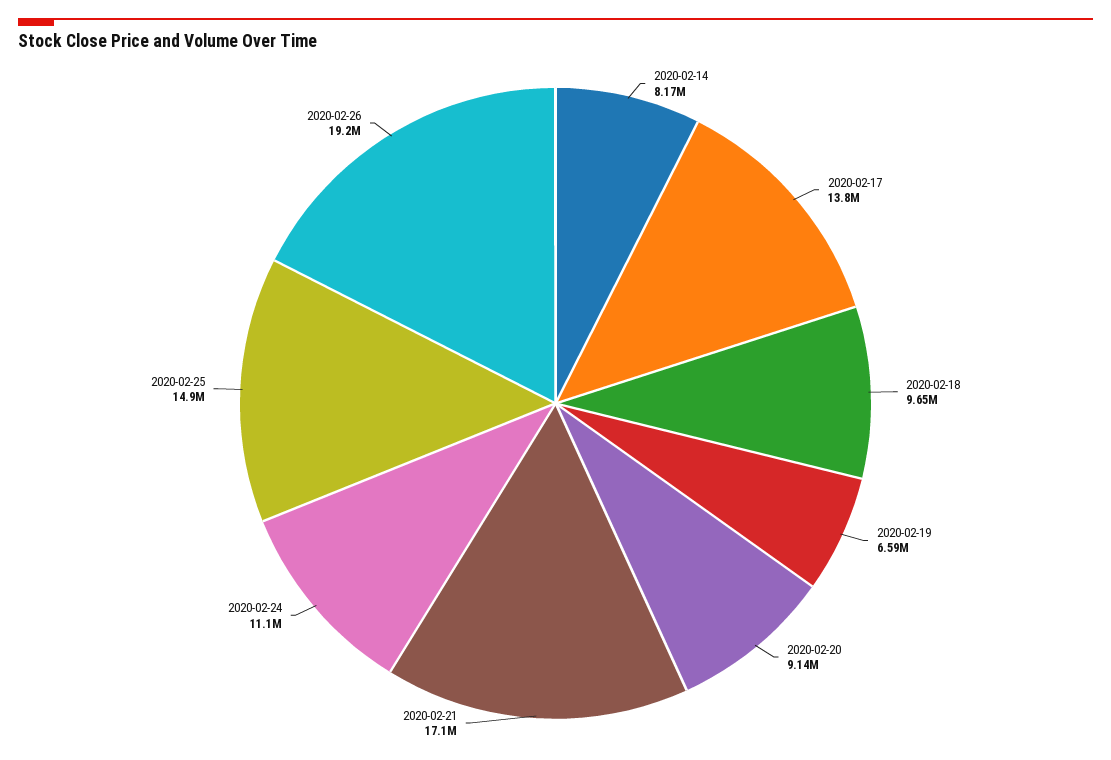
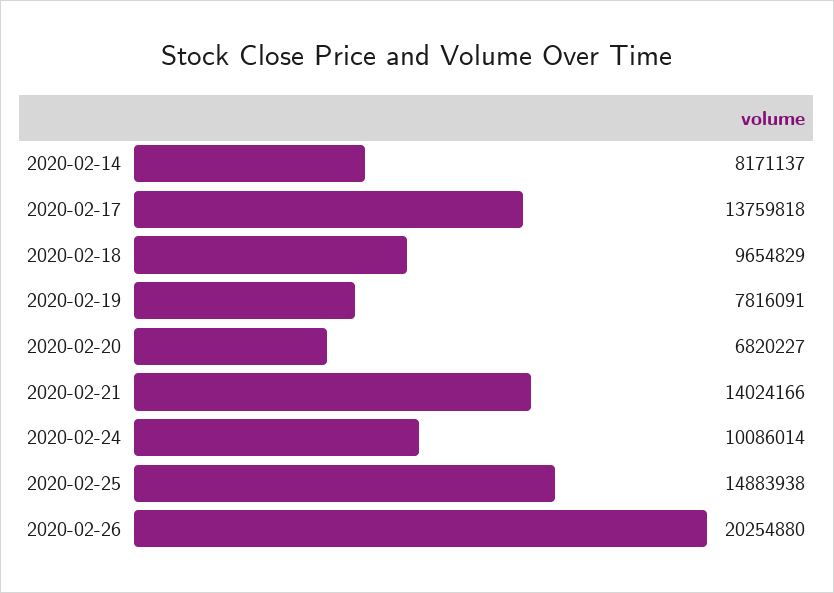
2020-02-19: 6590000 -> 7816091
2020-02-20: 9140000 -> 6820227
2020-02-21: 17100000 -> 14024166
2020-02-24: 11100000 -> 10086014
2020-02-26: 19200000 -> 20254880

